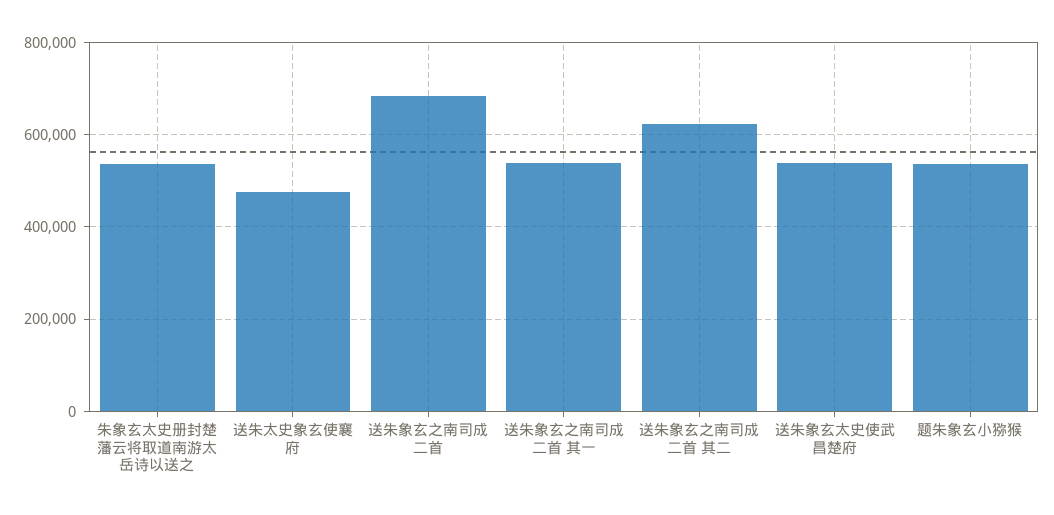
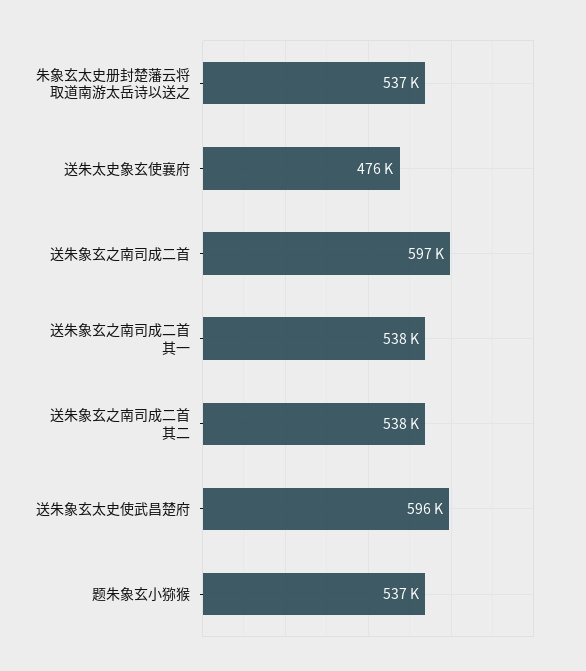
送朱象玄之南司成二首: 680000 -> 597000
送朱象玄之南司成二首 其二: 620000 -> 538000
送朱象玄太史使武昌楚府: 540000 -> 596000

